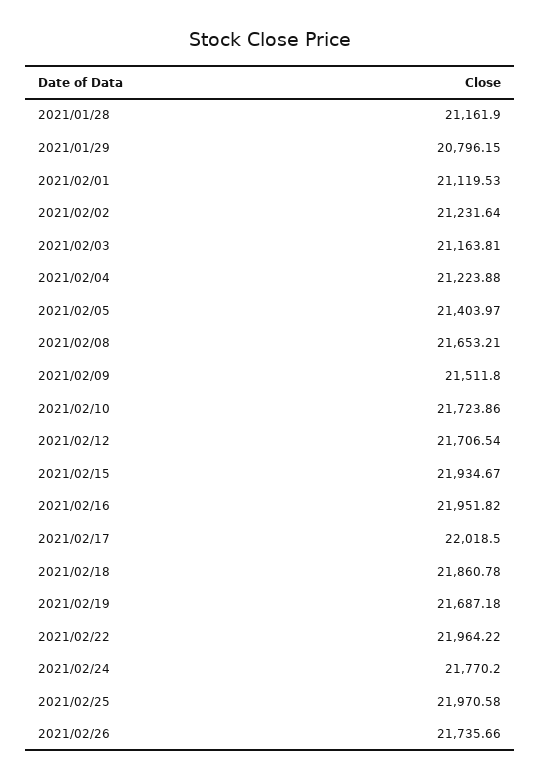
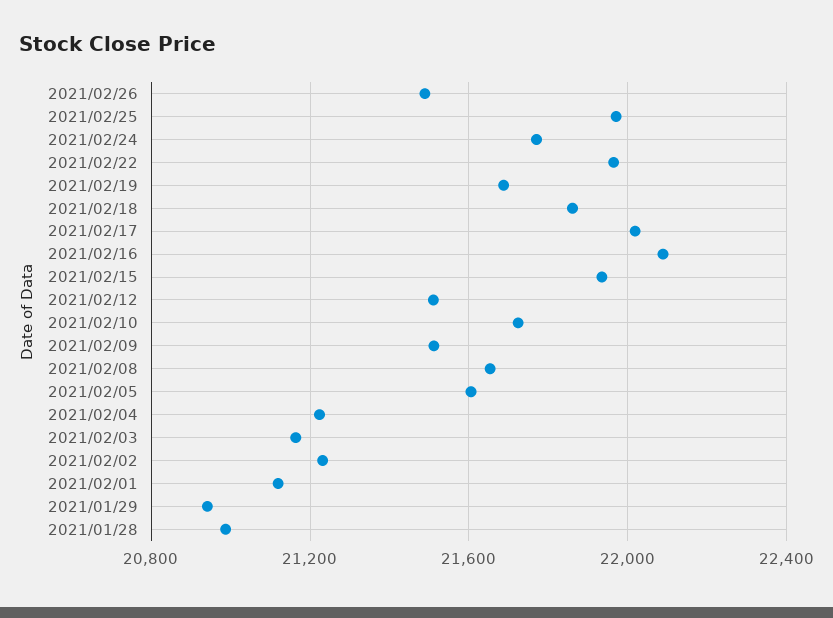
2021/01/28: 21161.9 -> 21000
2021/01/29: 20796.15 -> 20950
2021/02/05: 21403.97 -> 21600
2021/02/12: 21706.54 -> 21500
2021/02/16: 21951.82 -> 22100
2021/02/26: 21735.66 -> 21500

